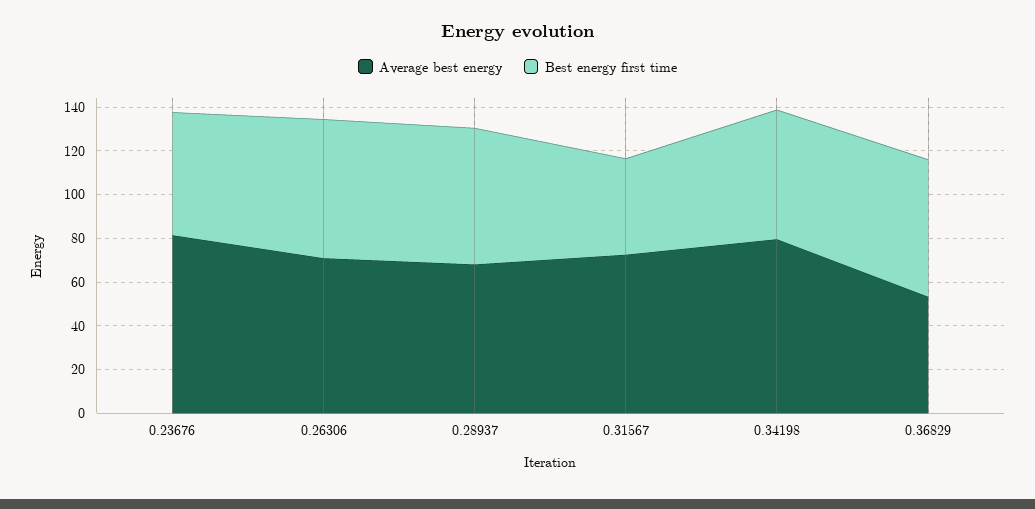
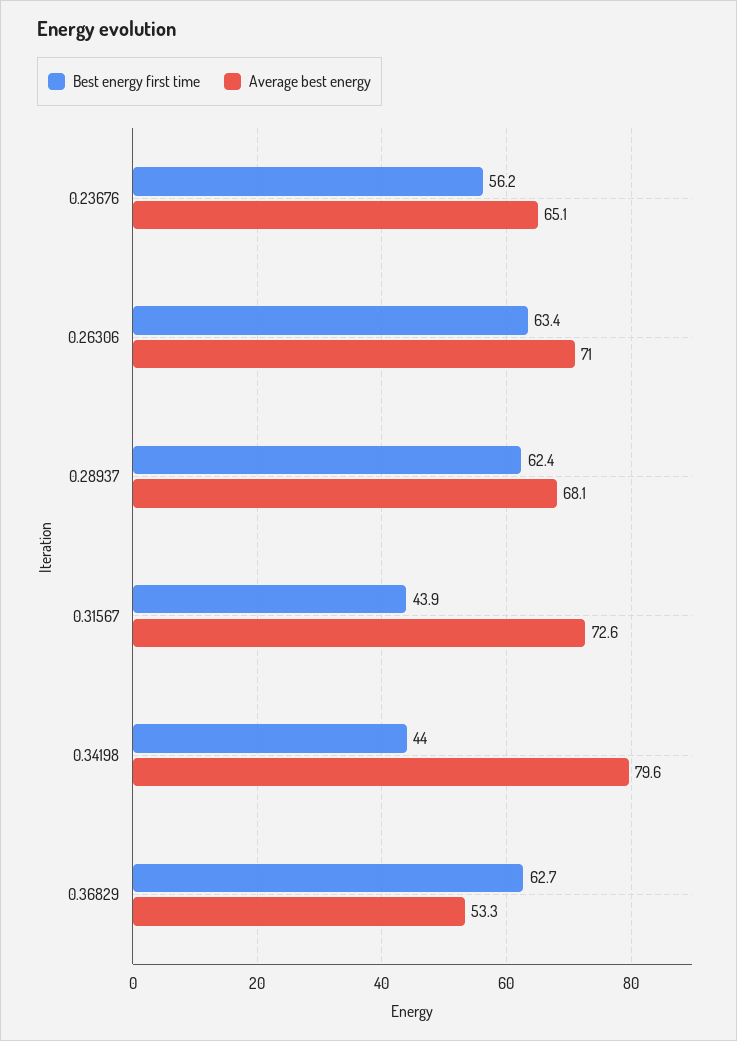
Average best energy, 0.23676: 80 -> 65.1
Best energy first time, 0.34198: 60 -> 44

